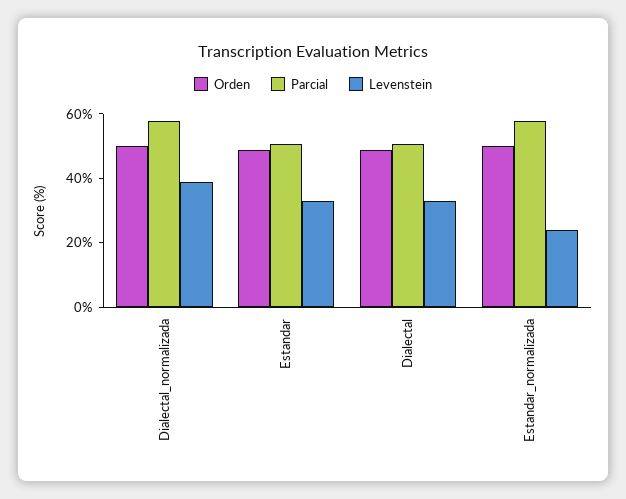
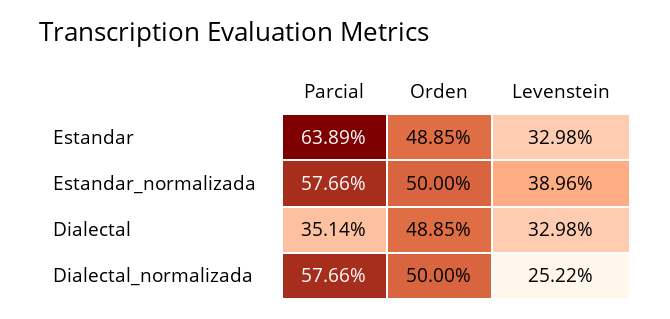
Levenstein, Dialectal_normalizada: 40 -> 25.22
Parcial, Estandar: 50 -> 63.89
Parcial, Dialectal: 50 -> 35.14
Levenstein, Estandar_normalizada: 25 -> 38.96

